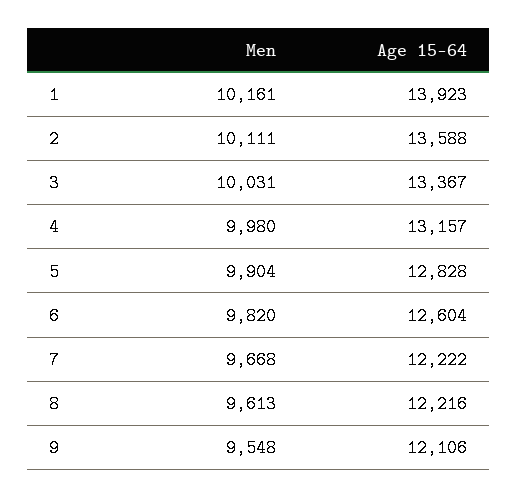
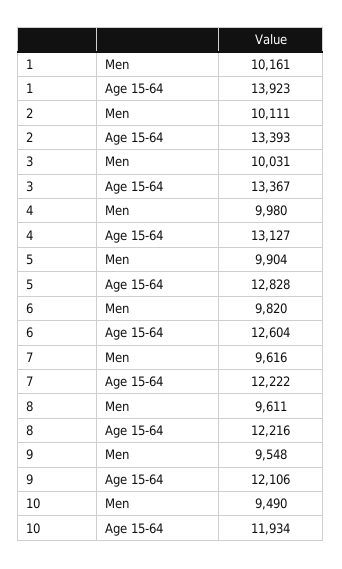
Age 15-64, 2: 13588 -> 13393
Age 15-64, 4: 13157 -> 13127
Men, 7: 9668 -> 9616
Men, 8: 9613 -> 9611
Men, 10: none -> 9490
Age 15-64, 10: none -> 11934

